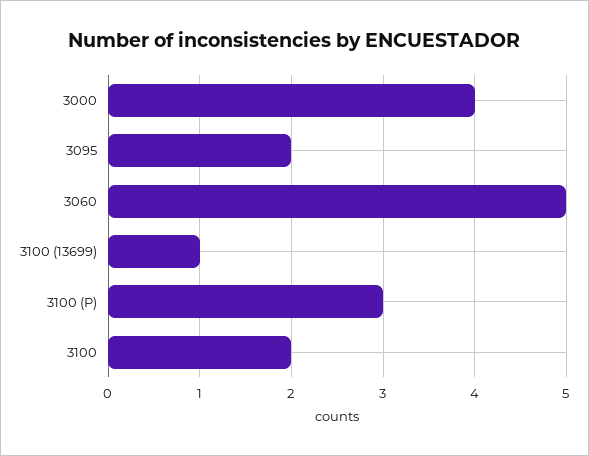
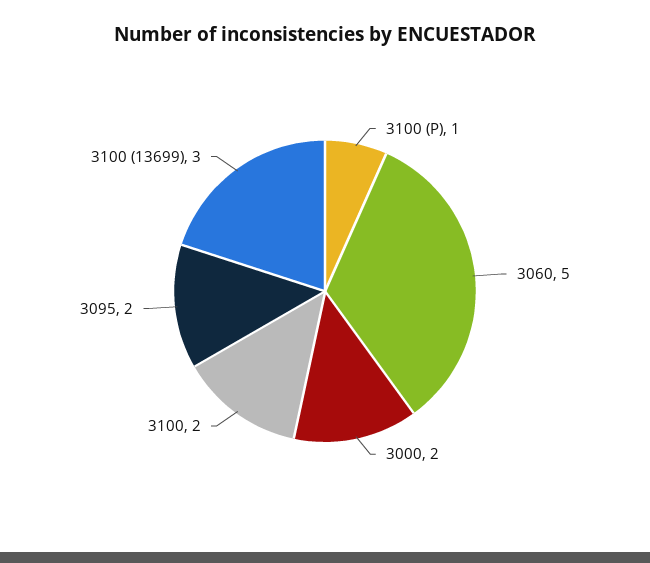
3000: 4 -> 2
3100 (13699): 1 -> 3
3100 (P): 3 -> 1

